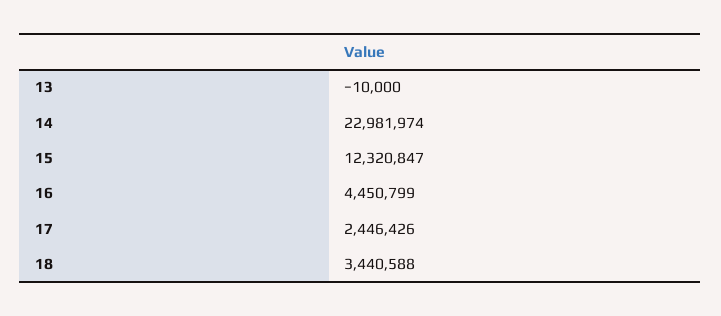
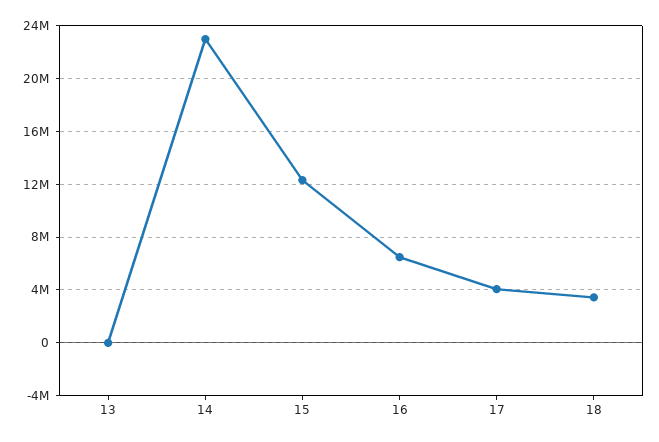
16: 4450799 -> 6500000
17: 2446426 -> 4000000

